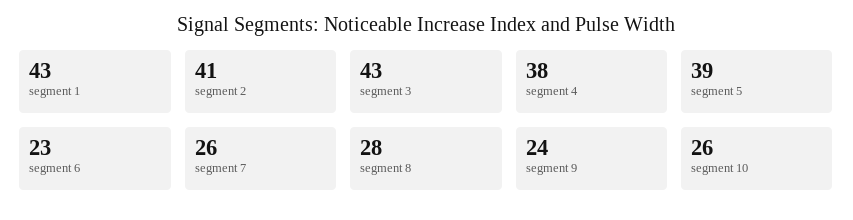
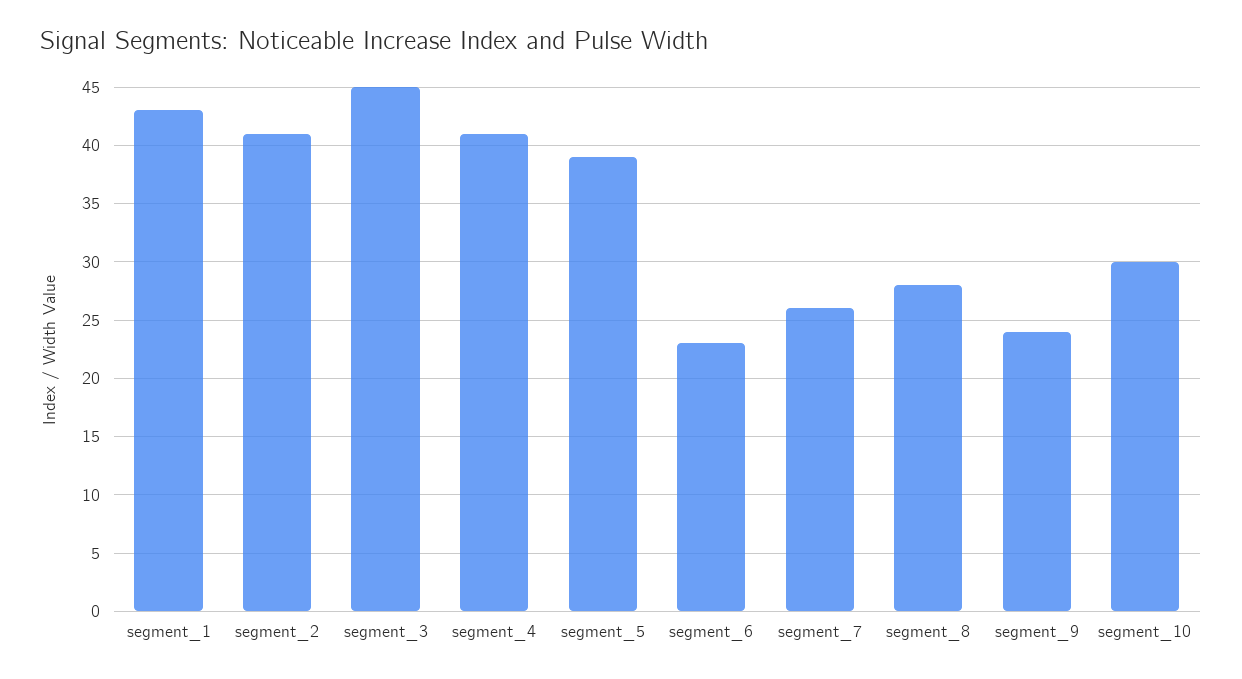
segment 3: 43 -> 45
segment 4: 38 -> 41
segment 10: 26 -> 30

